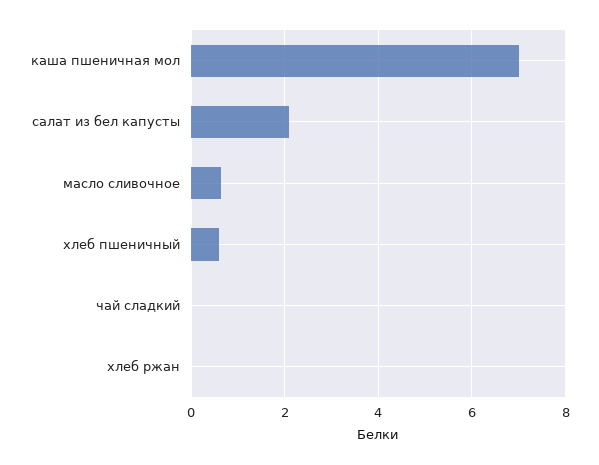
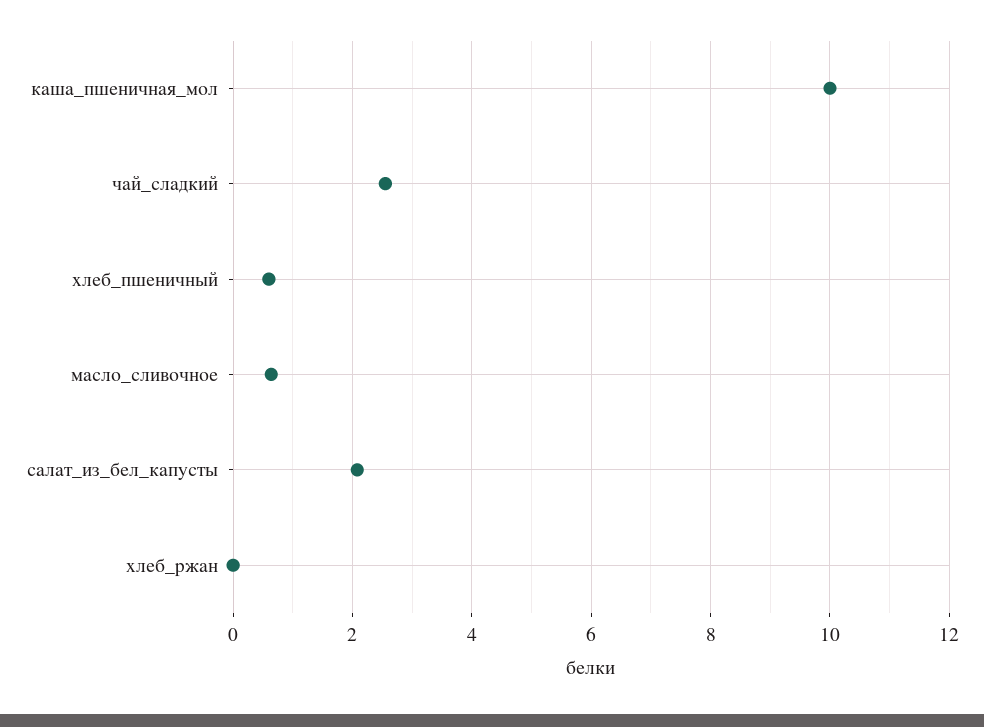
каша пшеничная мол: 7 -> 10
чай сладкий: 0 -> 2.6

